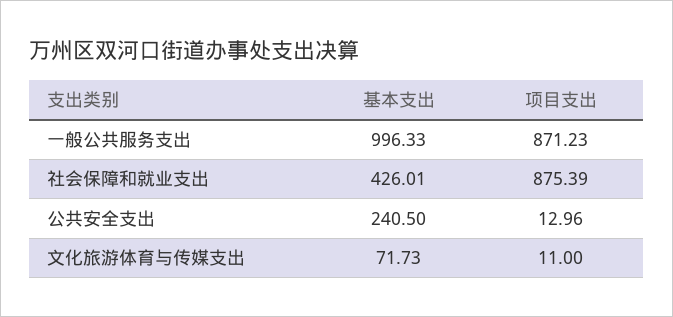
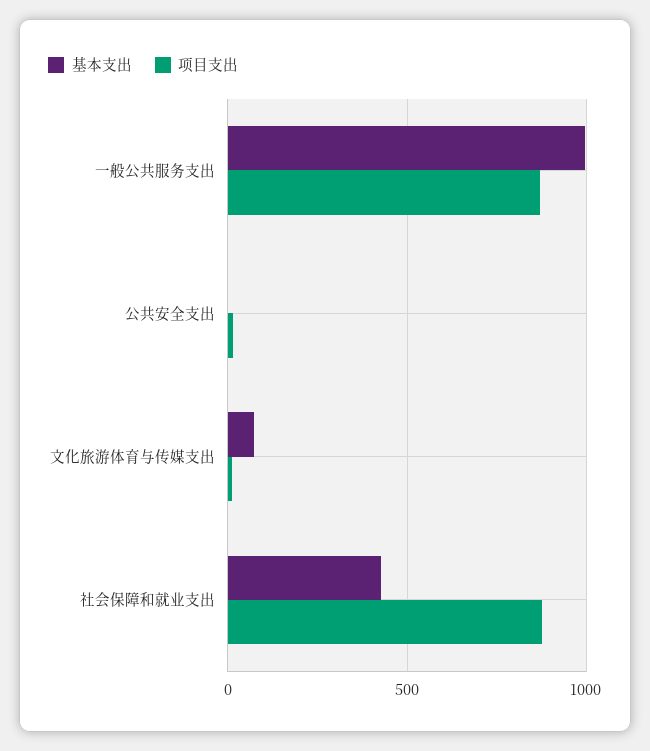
基本支出, 公共安全支出: 240.5 -> 0

